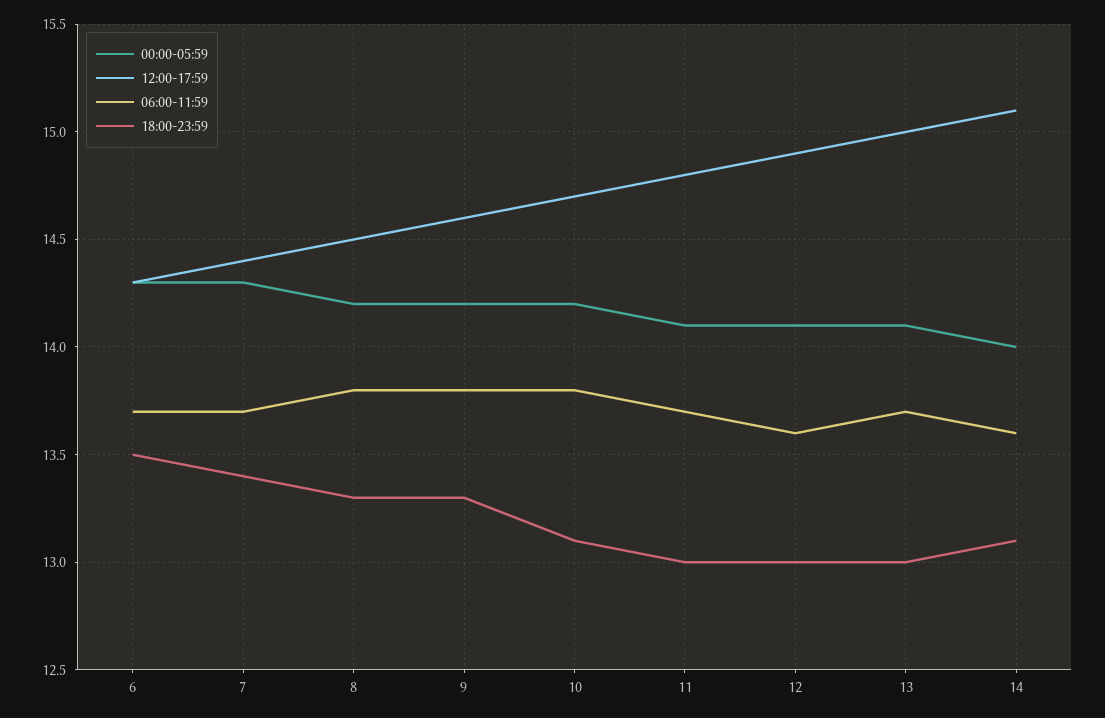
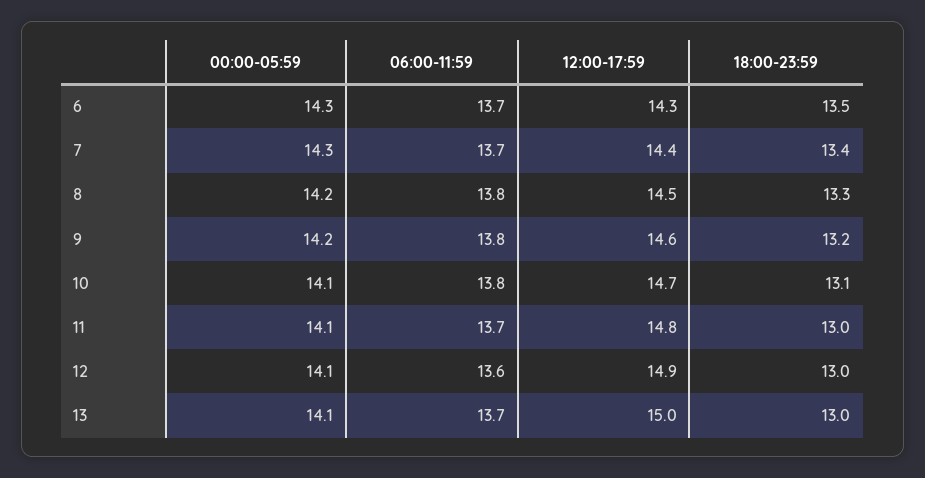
18:00-23:59, 9: 13.3 -> 13.2
00:00-05:59, 10: 14.2 -> 14.1
00:00-05:59, 14: 14 -> none
12:00-17:59, 14: 15.1 -> none
06:00-11:59, 14: 13.6 -> none
18:00-23:59, 14: 13.1 -> none

